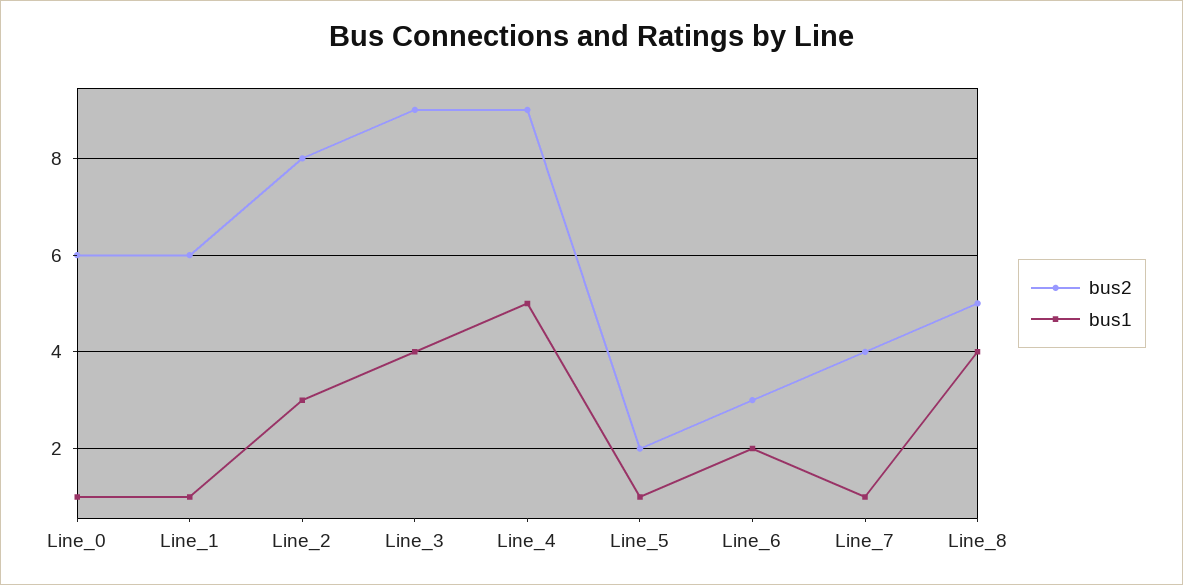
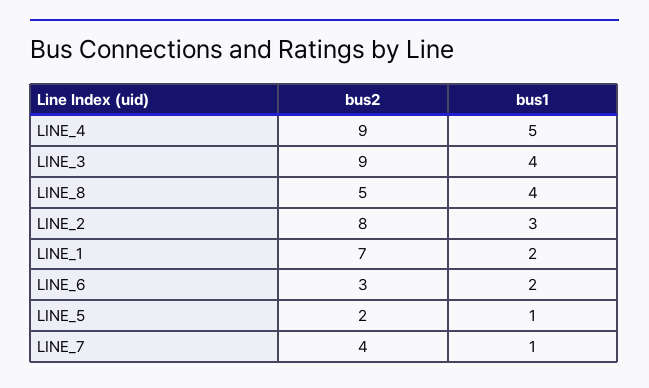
bus2, Line_0: 6 -> none
bus1, Line_0: 1 -> none
bus2, Line_1: 6 -> 7
bus1, Line_1: 1 -> 2

